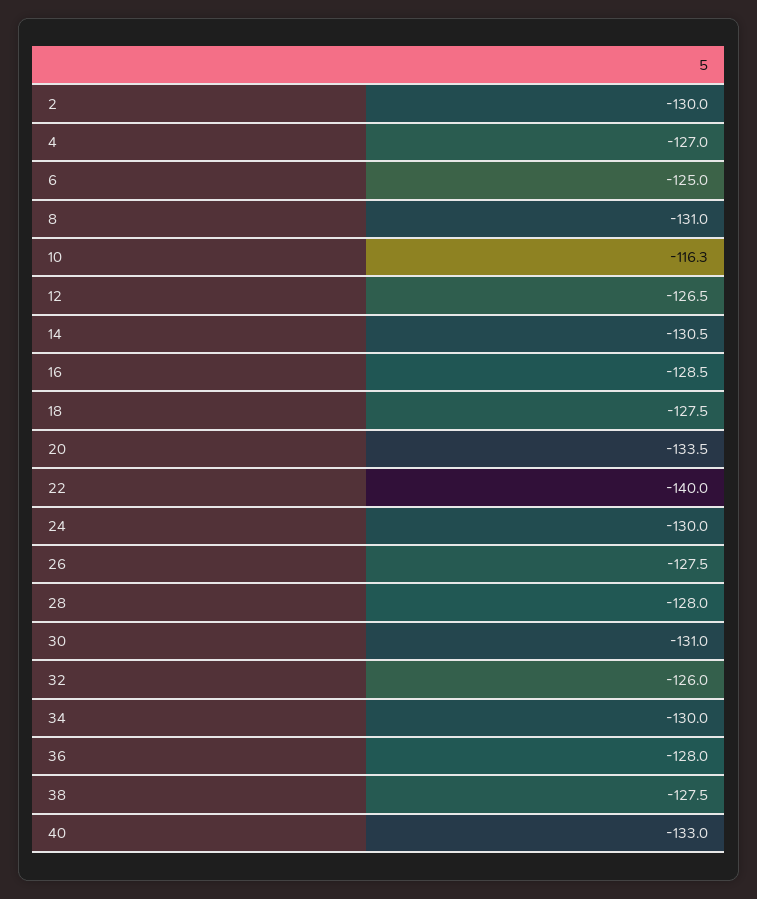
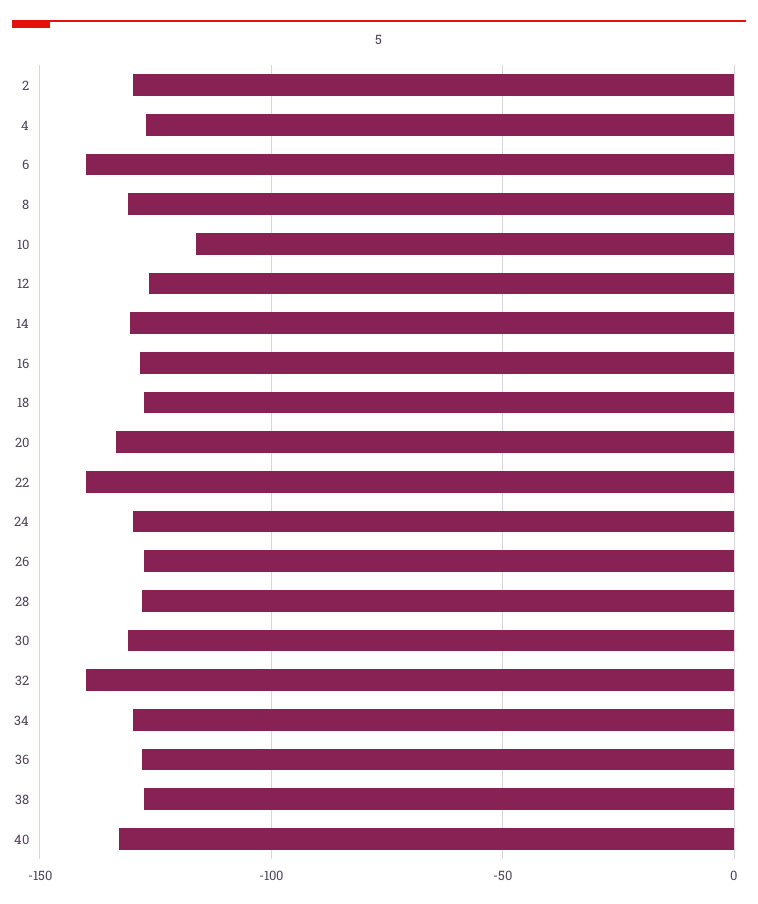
6: -125 -> -140
32: -126 -> -140

